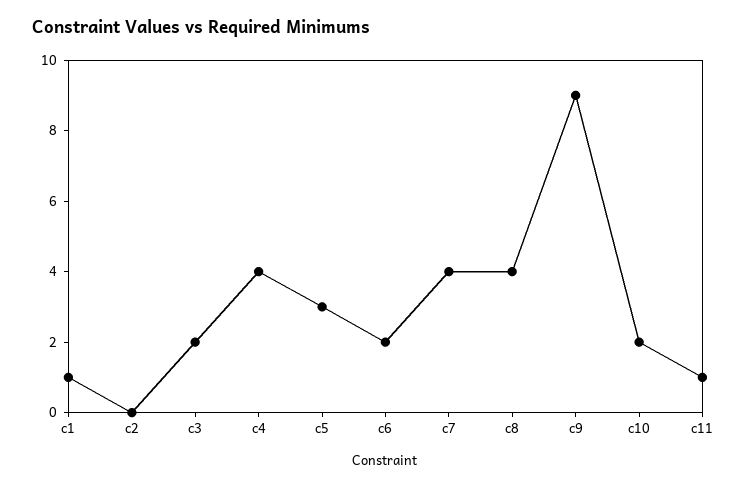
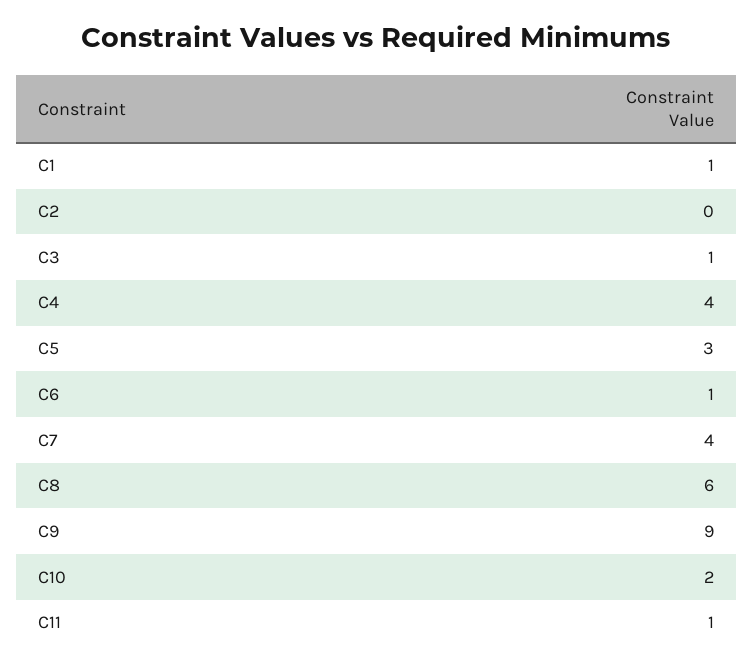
c3: 2 -> 1
c6: 2 -> 1
c8: 4 -> 6

